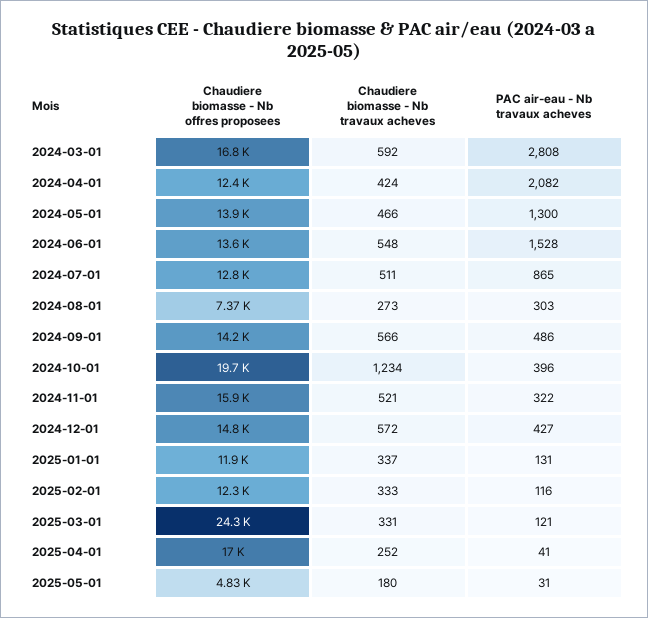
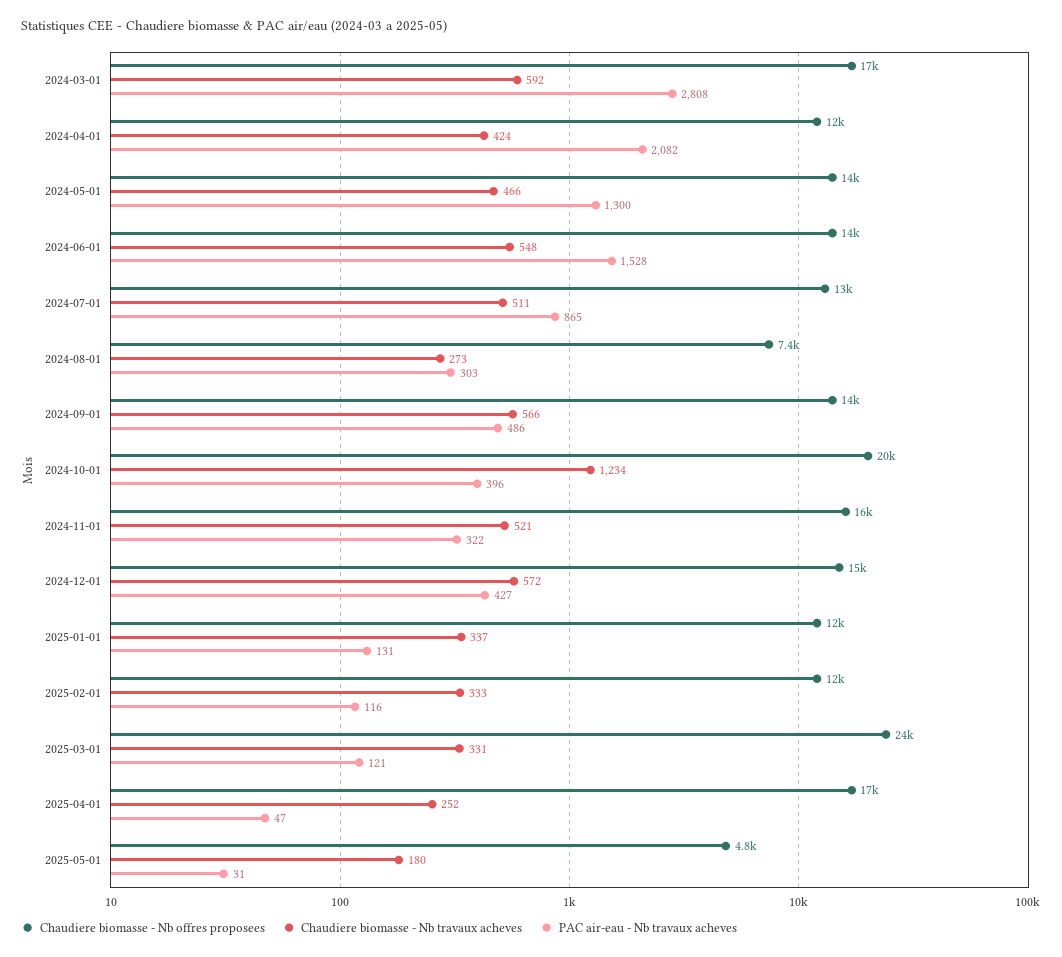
PAC air-eau - Nb travaux acheves, 2025-04-01: 41 -> 47

